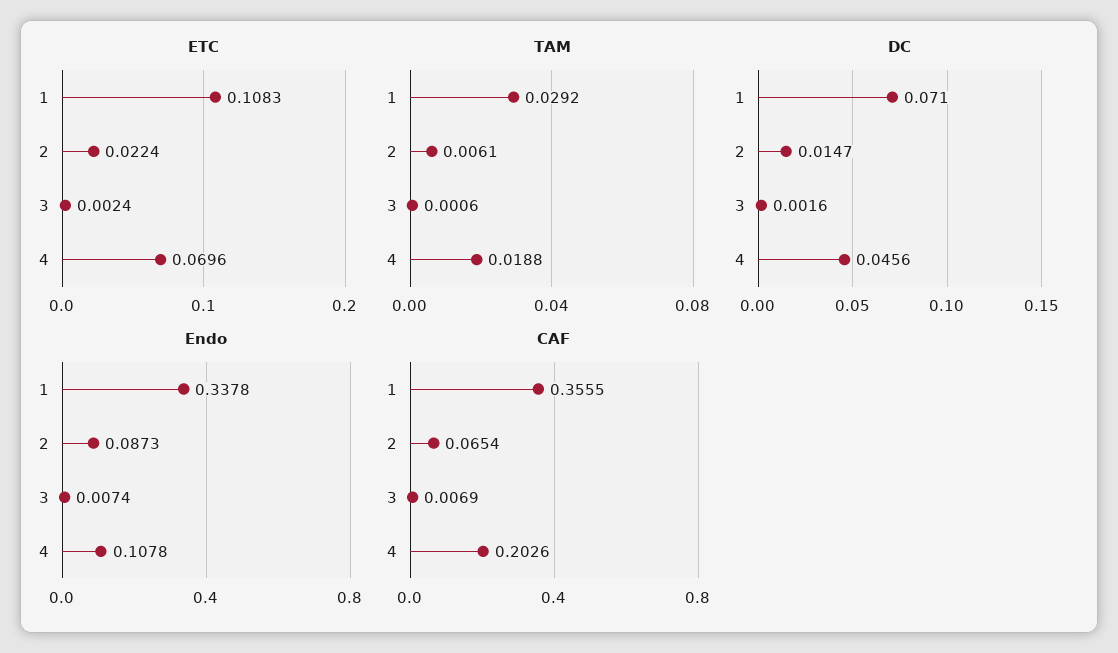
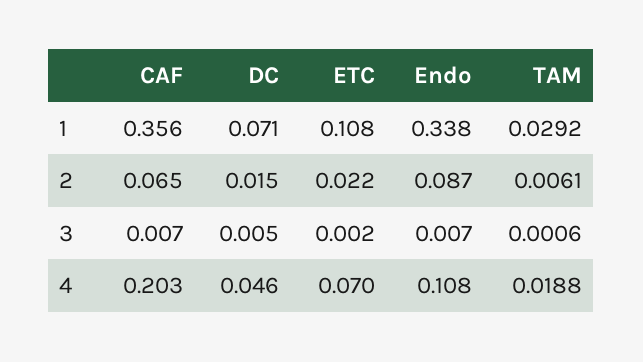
DC, 3: 0.0016 -> 0.005

